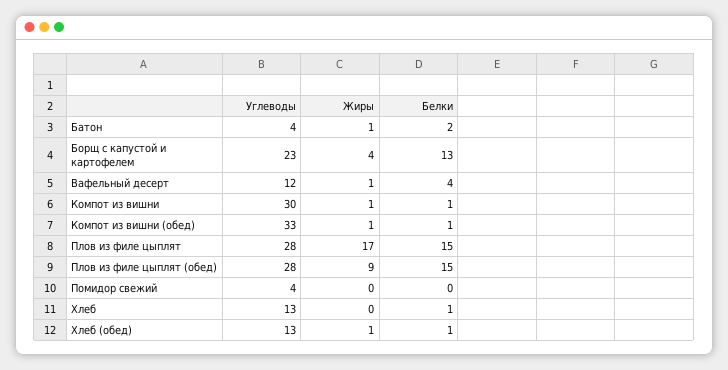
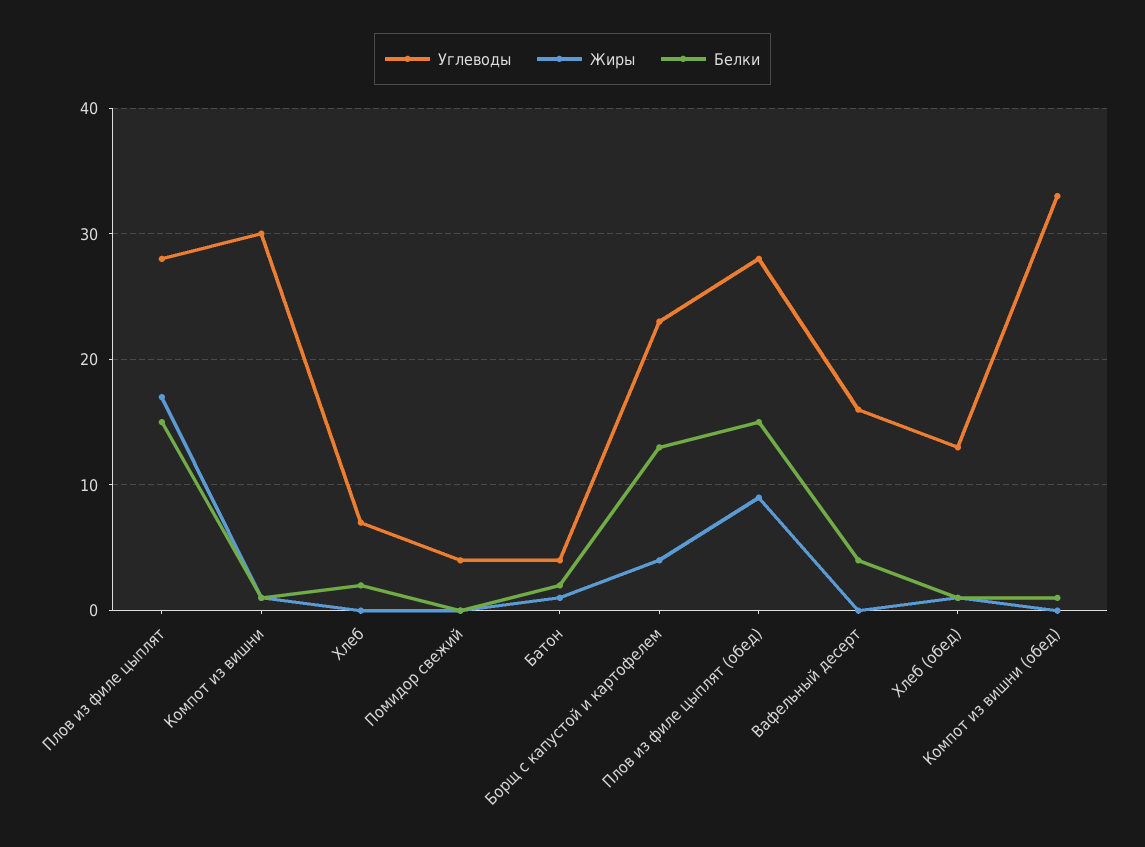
Углеводы, Вафельный десерт: 12 -> 16
Жиры, Вафельный десерт: 1 -> 0
Жиры, Компот из вишни (обед): 1 -> 0
Углеводы, Хлеб: 13 -> 7
Белки, Хлеб: 1 -> 2

